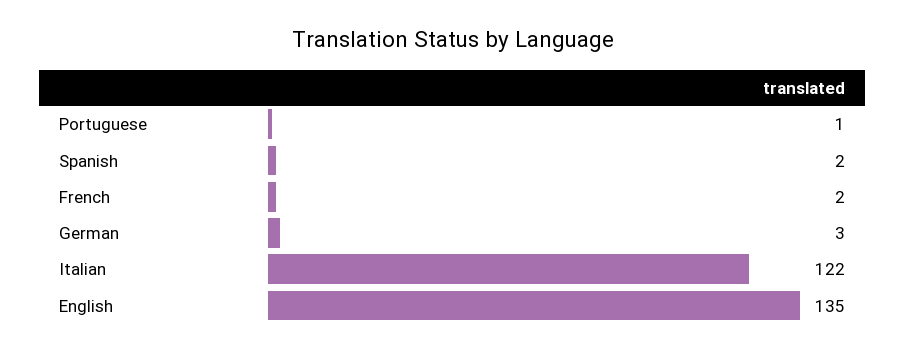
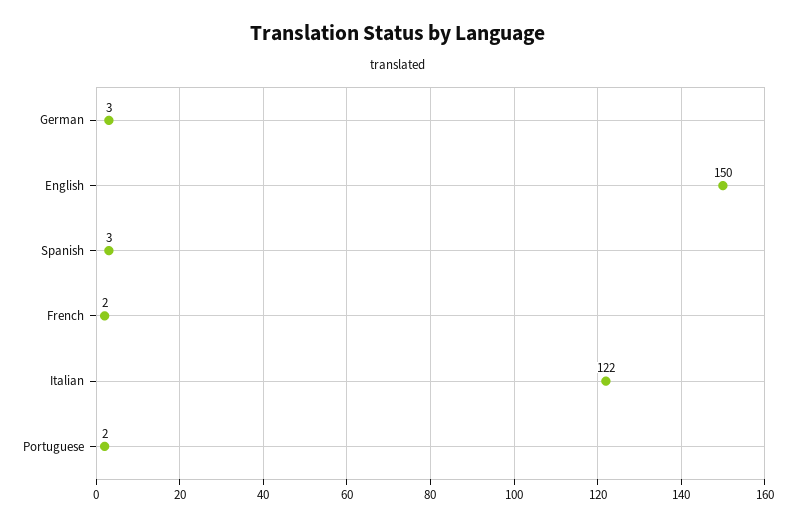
Portuguese: 1 -> 2
Spanish: 2 -> 3
English: 135 -> 150

